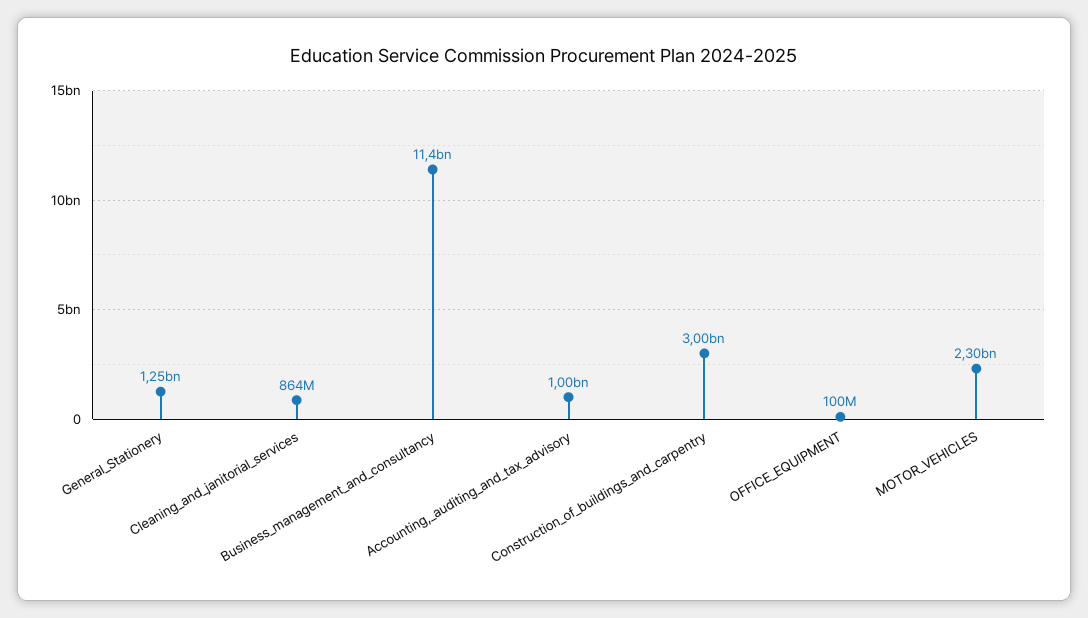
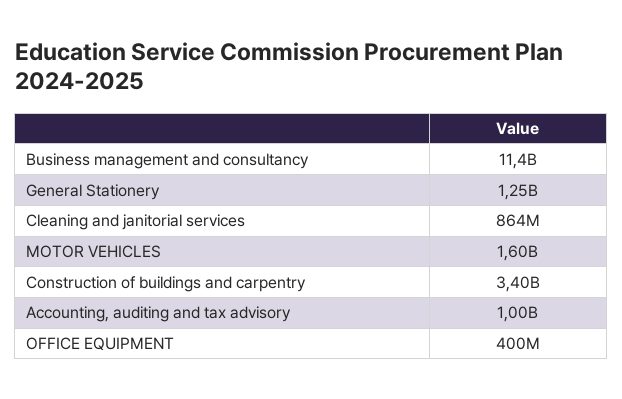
Construction_of_buildings_and_carpentry: 3000000000 -> 3400000000
OFFICE_EQUIPMENT: 100000000 -> 400000000
MOTOR_VEHICLES: 2300000000 -> 1600000000

